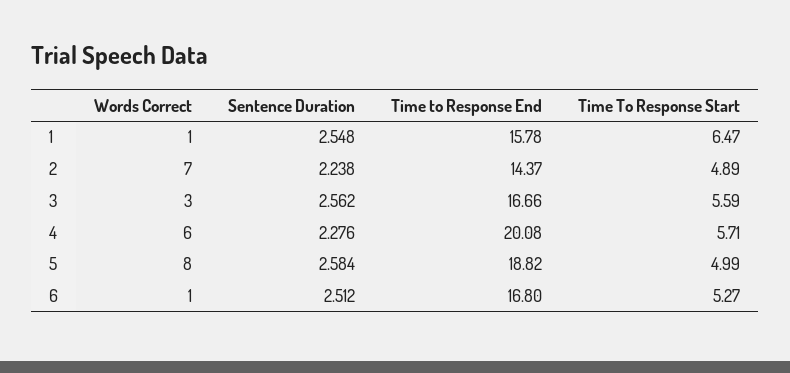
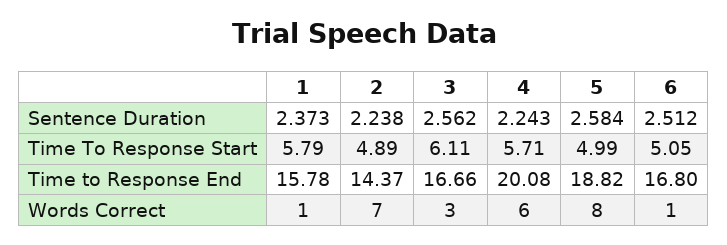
Sentence Duration, 1: 2.548 -> 2.373
Time To Response Start, 1: 6.47 -> 5.79
Time To Response Start, 3: 5.59 -> 6.11
Sentence Duration, 4: 2.276 -> 2.243
Time To Response Start, 6: 5.27 -> 5.05

